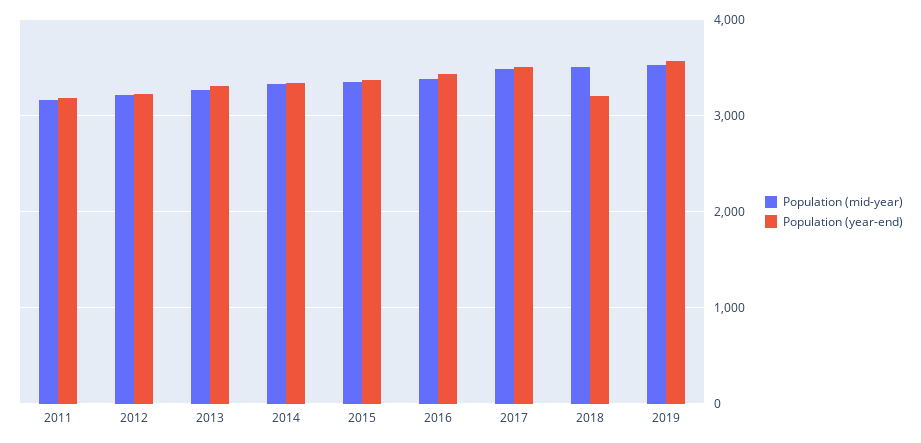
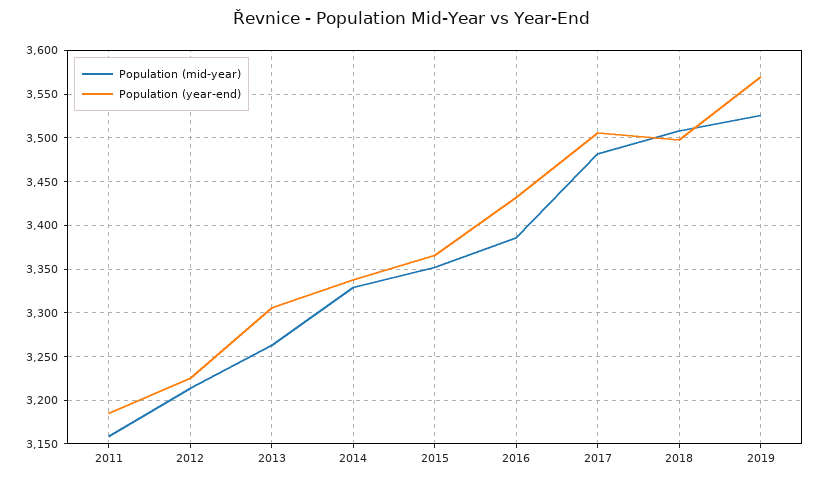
Population (year-end), 2018: 3200 -> 3500

